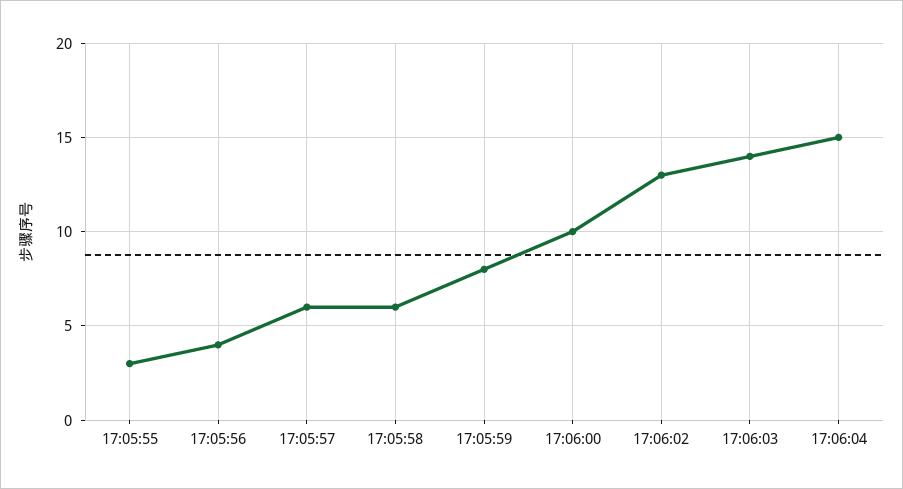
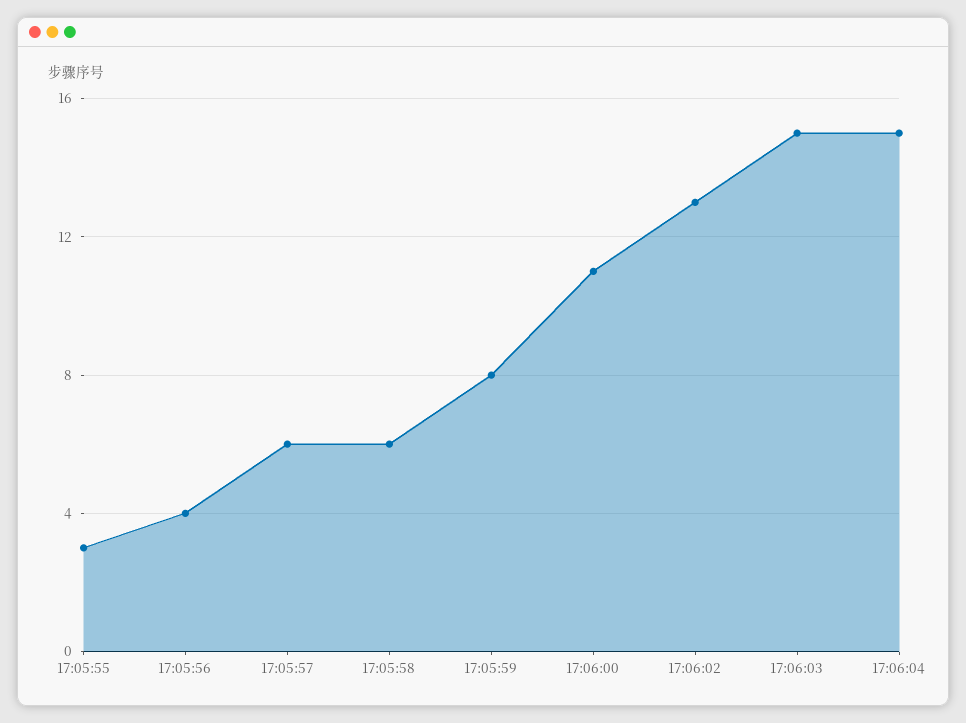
17:06:00: 10 -> 11
17:06:03: 14 -> 15

